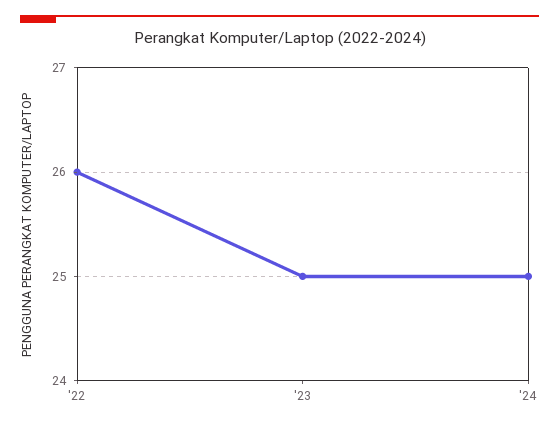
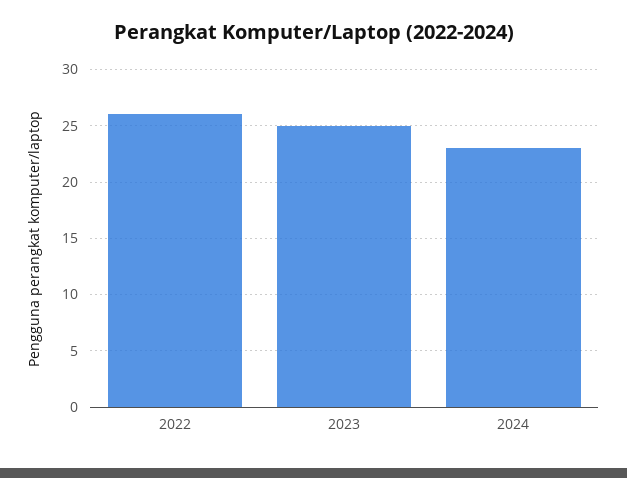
'24: 25 -> 23

